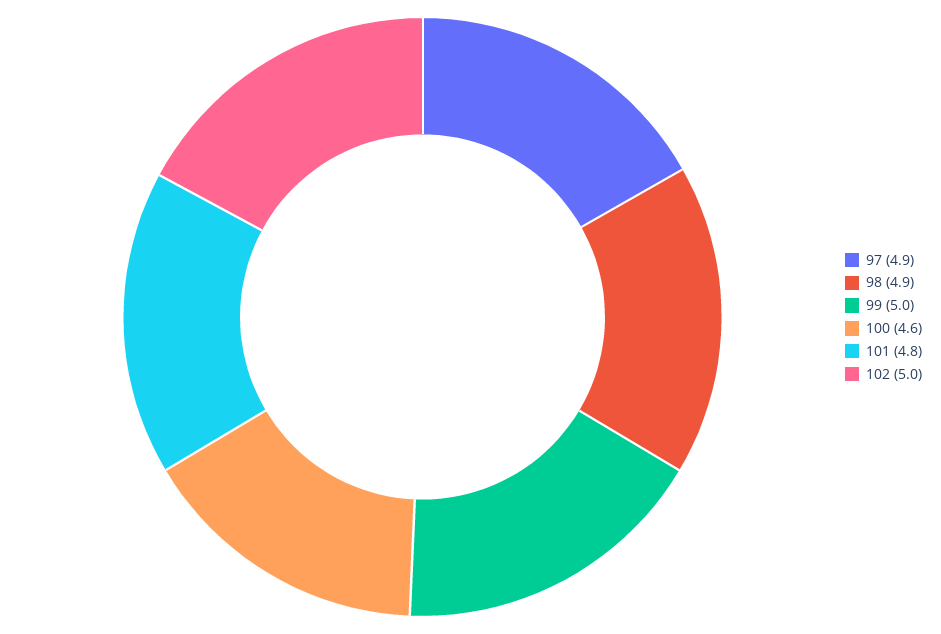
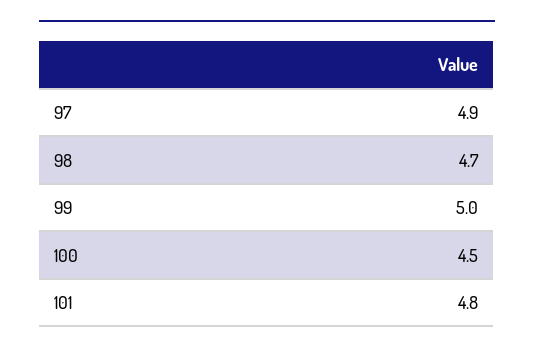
98: 4.9 -> 4.7
100: 4.6 -> 4.5
102: 5 -> none

